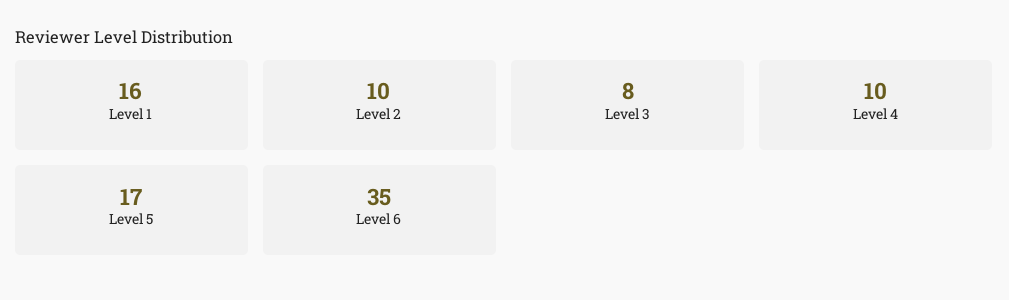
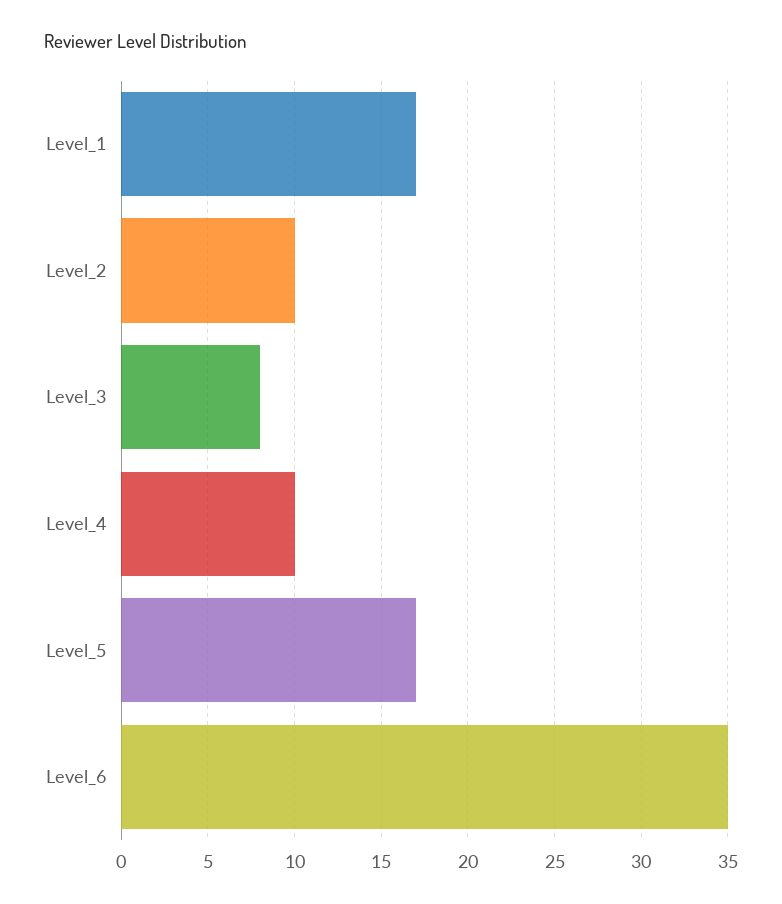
Level 1: 16 -> 17

